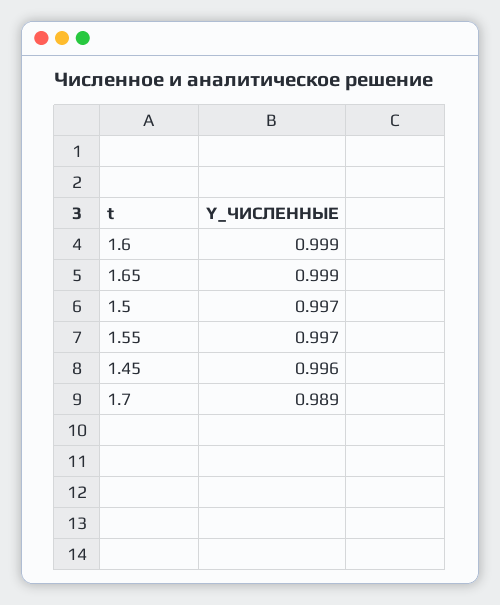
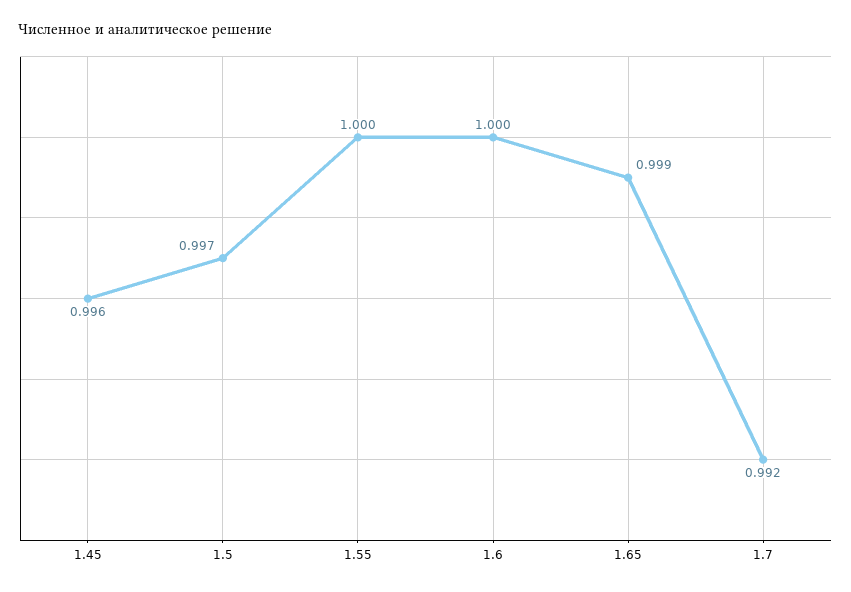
1.6: 0.999 -> 1
1.55: 0.997 -> 1
1.7: 0.989 -> 0.992

